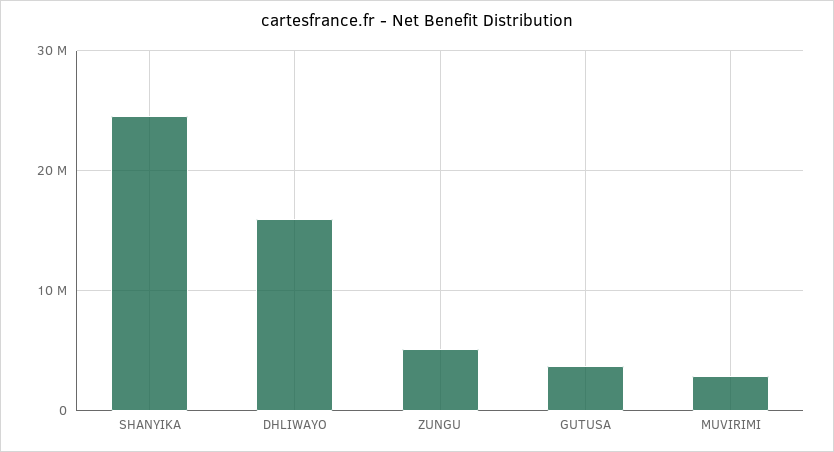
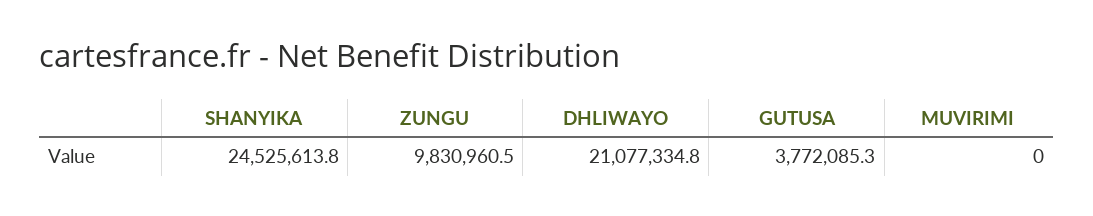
DHLIWAYO: 16000000 -> 21077334.8
ZUNGU: 5000000 -> 9830960.5
MUVIRIMI: 3000000 -> 0

